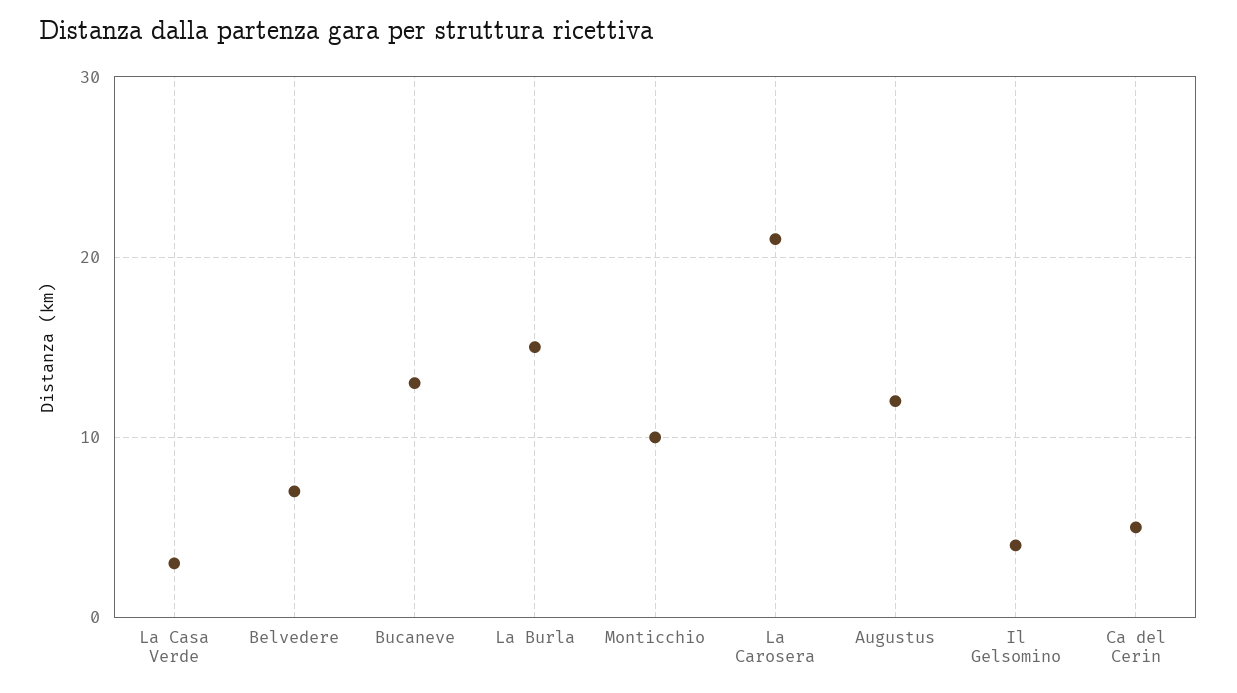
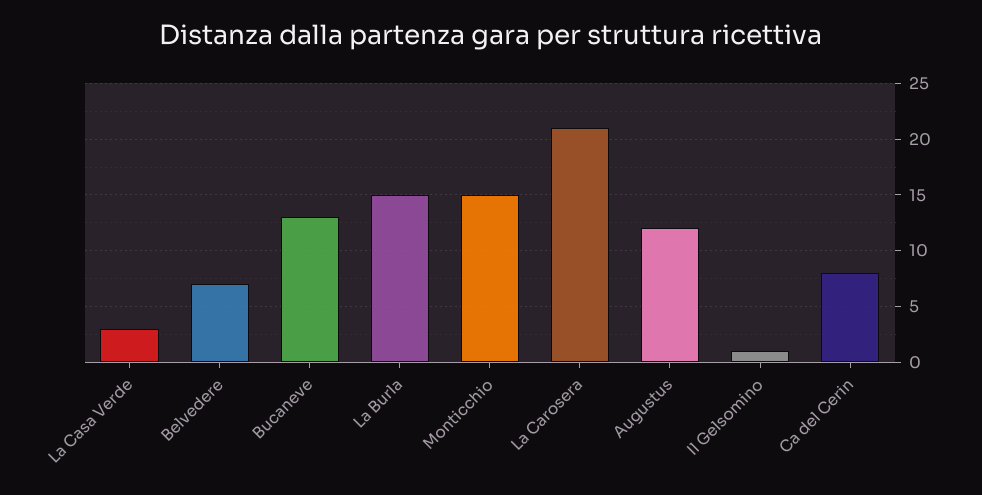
Monticchio: 10 -> 15
Il Gelsomino: 4 -> 1
Ca del Cerin: 5 -> 8

